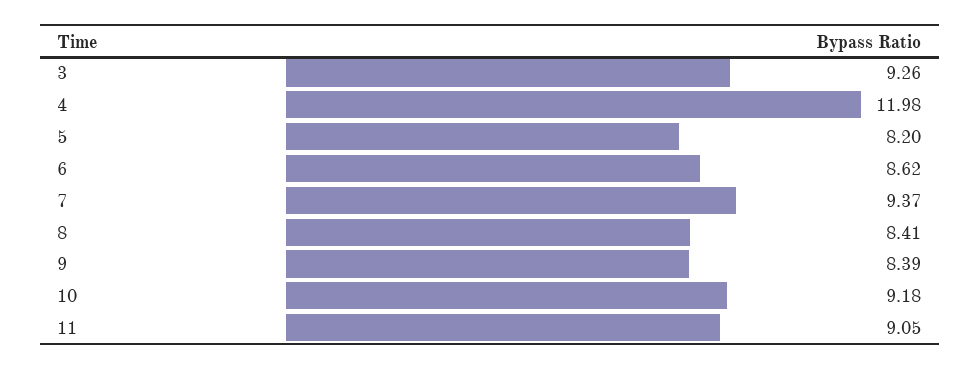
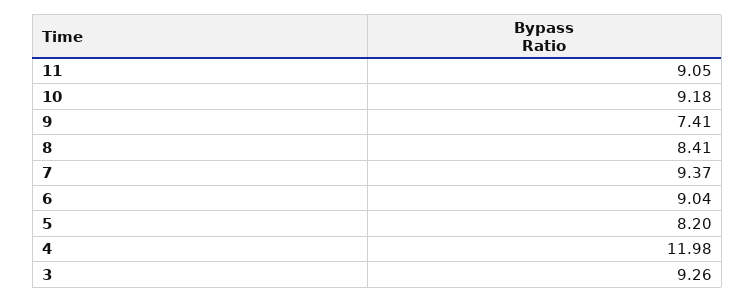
6: 8.62 -> 9.04
9: 8.39 -> 7.41

